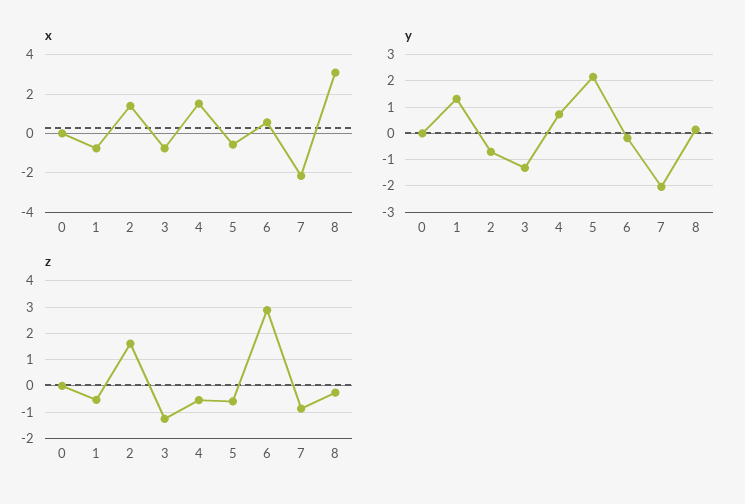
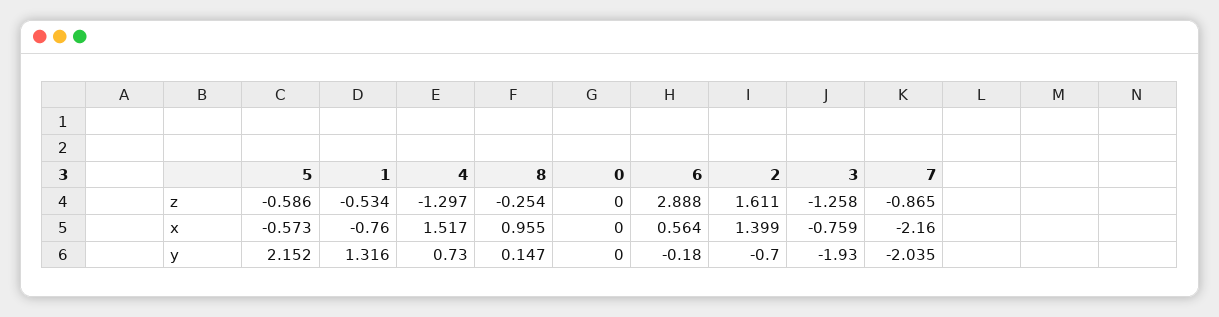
x, 8: 3 -> 0.955
y, 3: -1.25 -> -1.93
z, 4: -0.5 -> -1.297

